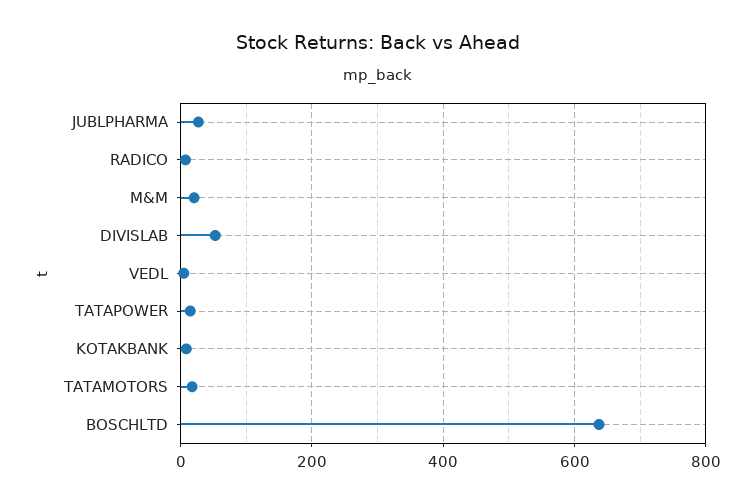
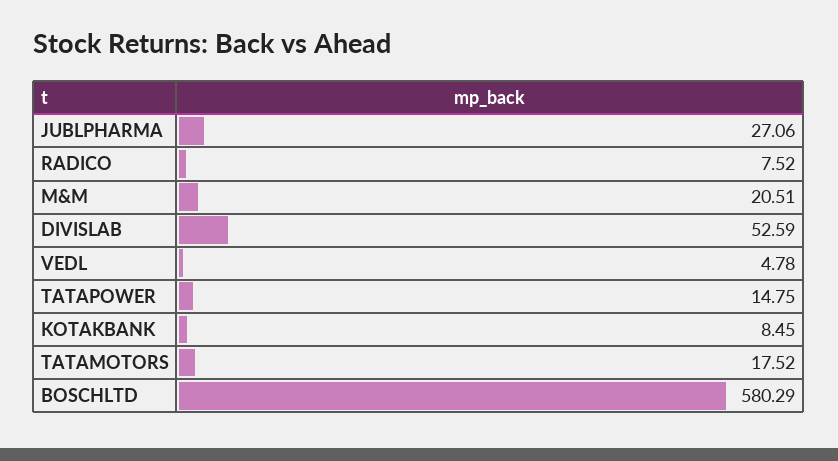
BOSCHLTD: 640 -> 580.29

